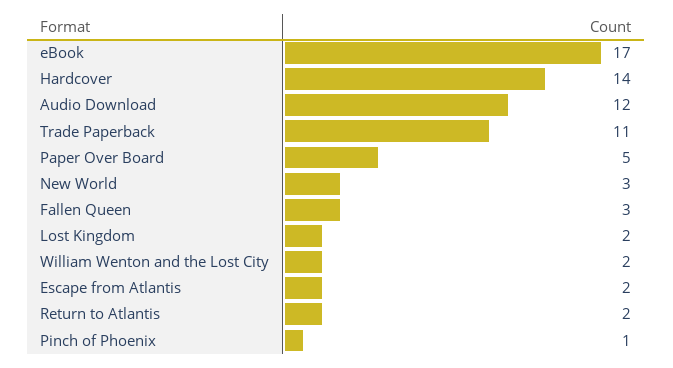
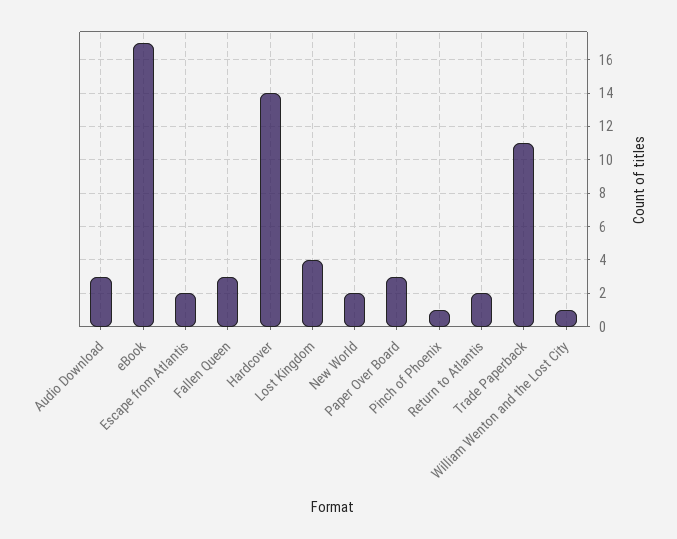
Audio Download: 12 -> 3
Paper Over Board: 5 -> 3
New World: 3 -> 2
Lost Kingdom: 2 -> 4
William Wenton and the Lost City: 2 -> 1

